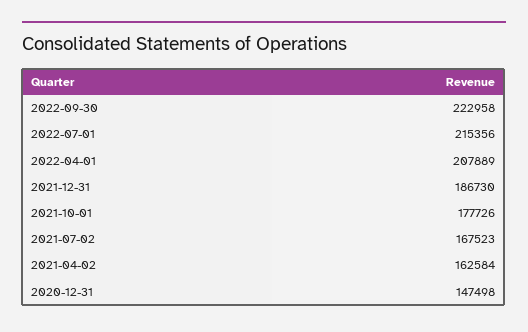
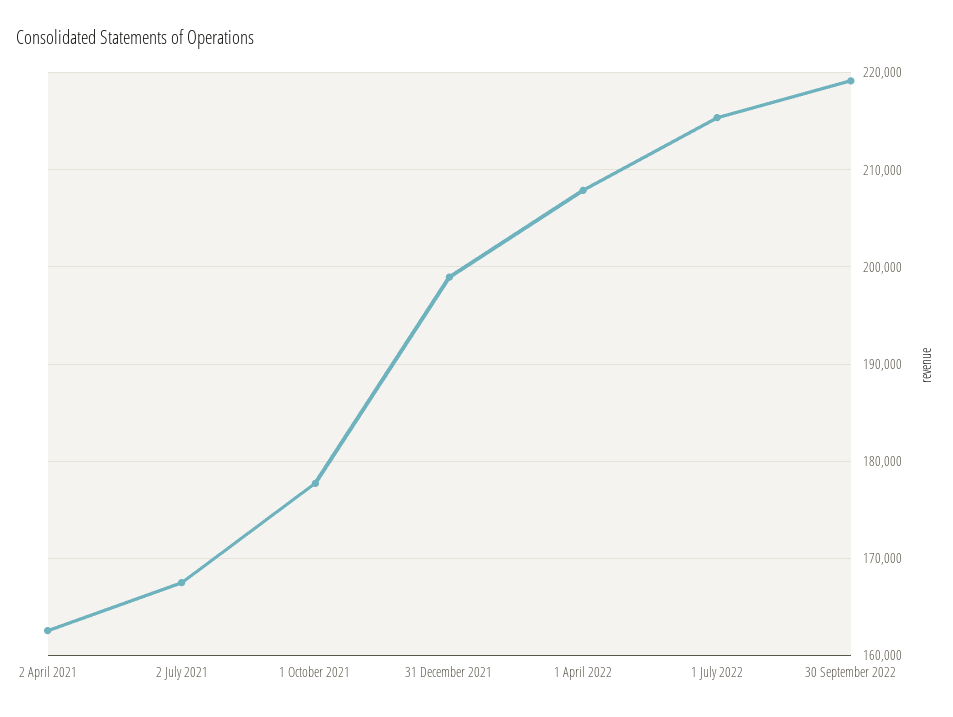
2022-09-30: 222958 -> 219000
2021-12-31: 186730 -> 199000
2020-12-31: 147498 -> none

